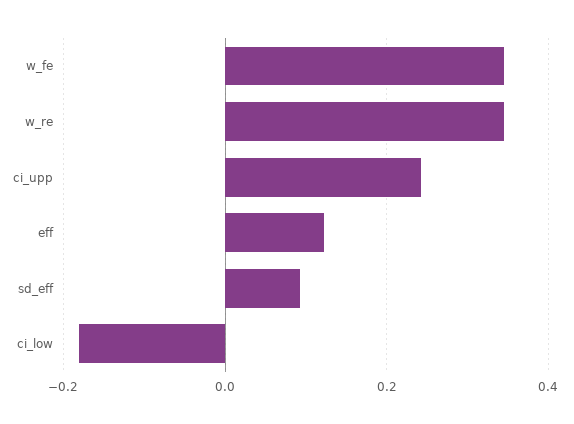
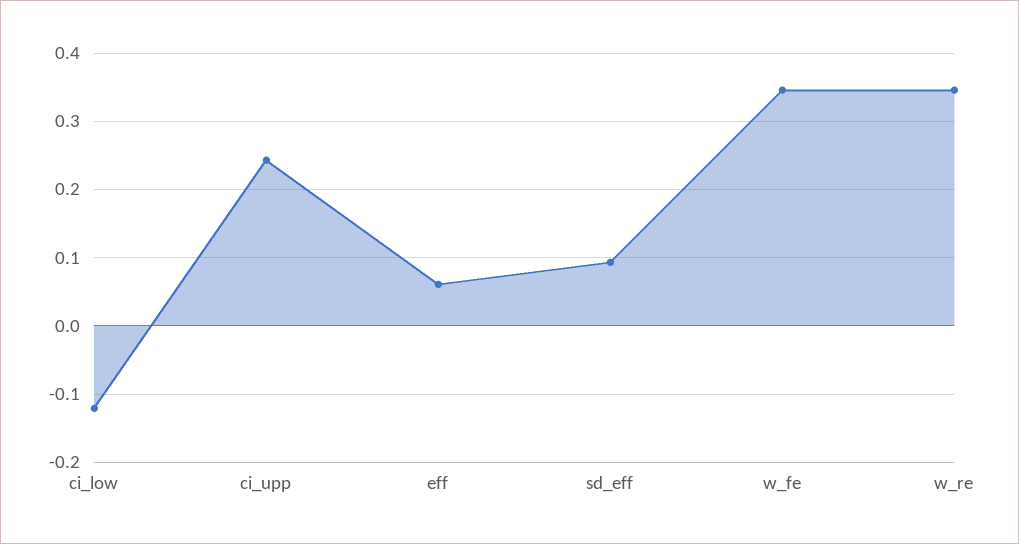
eff: 0.12 -> 0.06
ci_low: -0.18 -> -0.12

